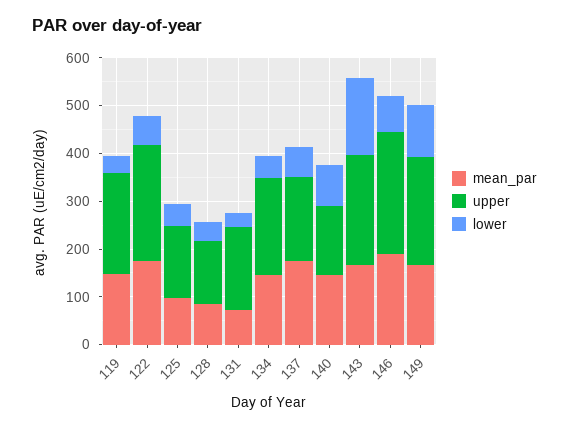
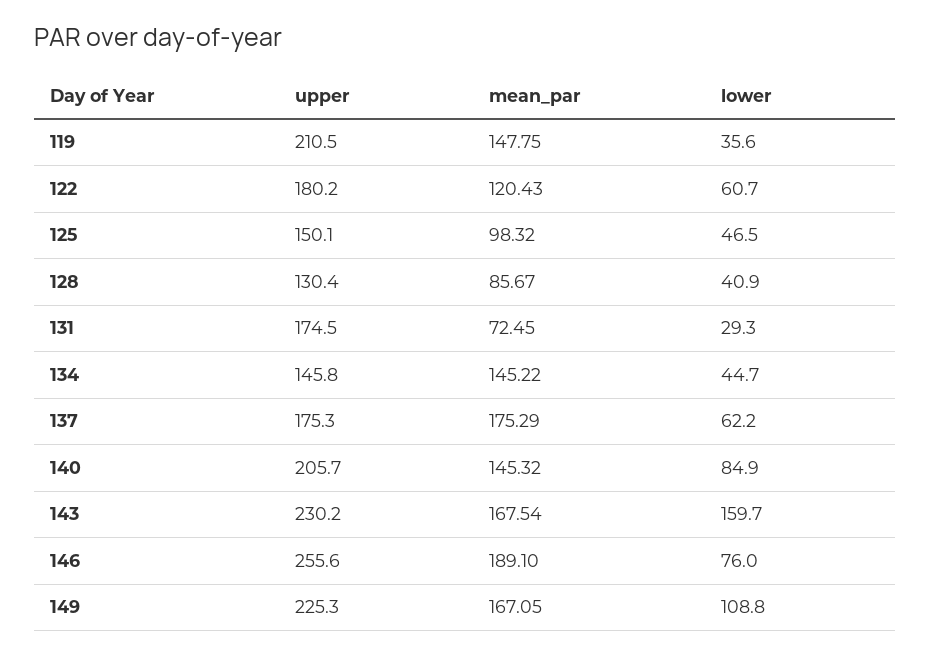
mean_par, 122: 180 -> 120.43
upper, 122: 240 -> 180.2
upper, 134: 200 -> 145.8
upper, 140: 140 -> 205.7

